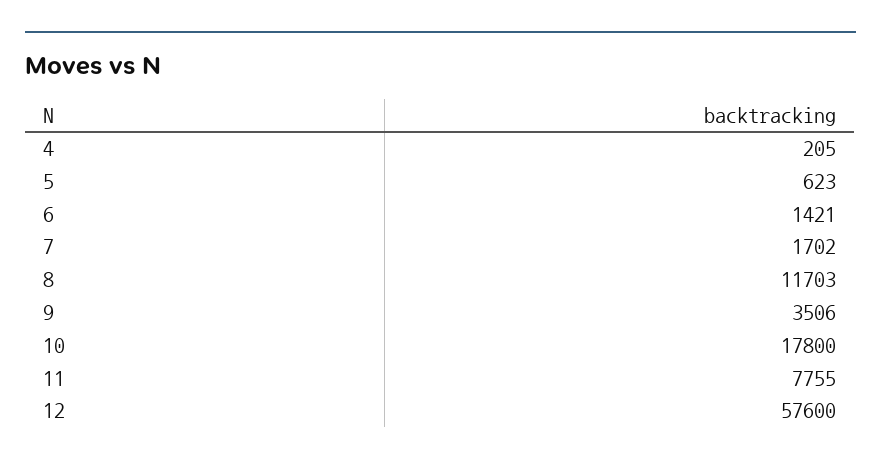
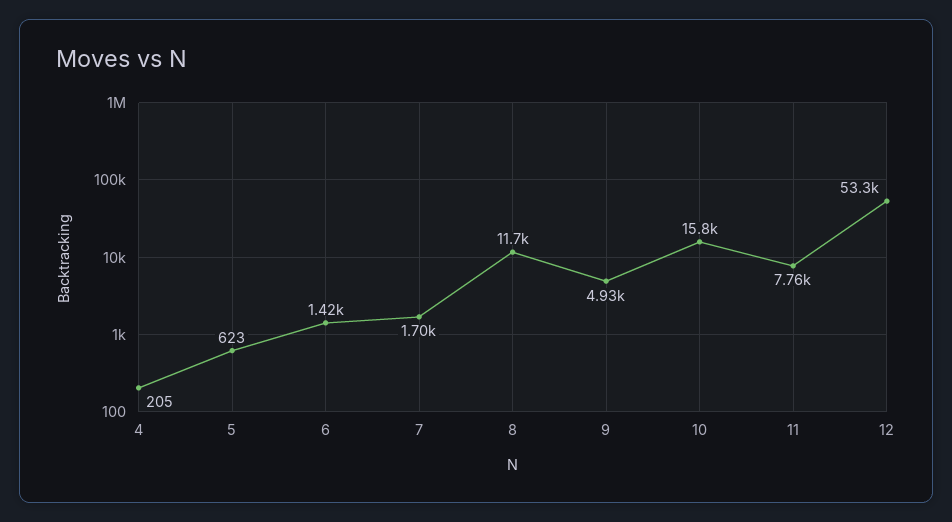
9: 3506 -> 4930
10: 17800 -> 15800
12: 57600 -> 53300

